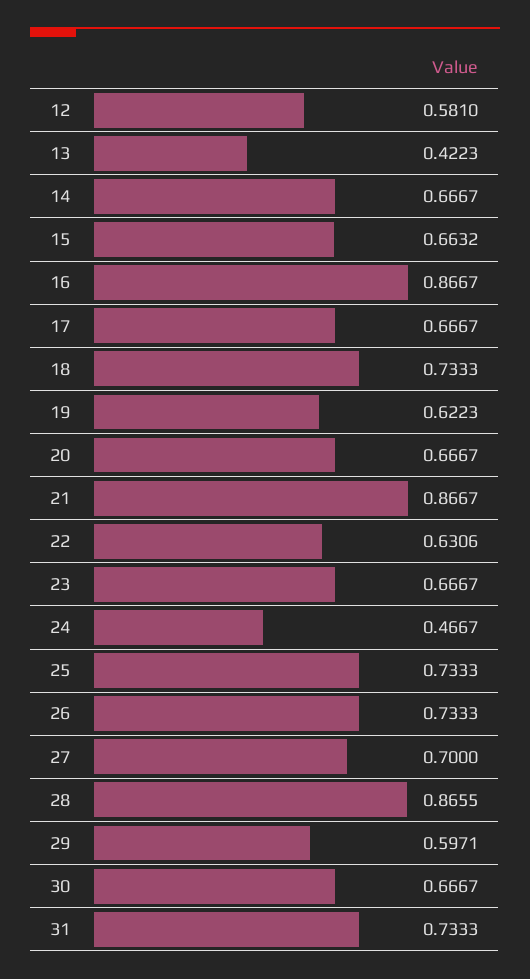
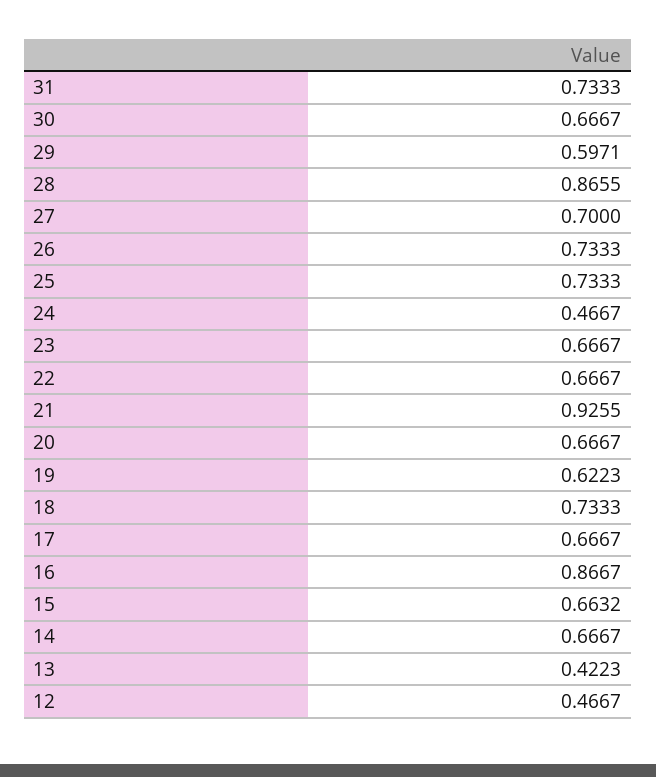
12: 0.581 -> 0.4667
21: 0.8667 -> 0.9255
22: 0.6306 -> 0.6667

